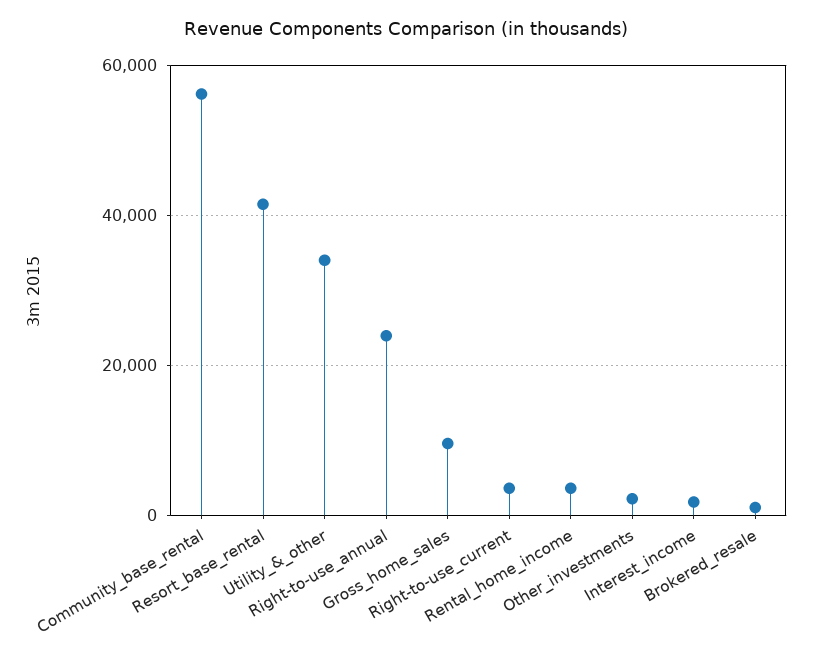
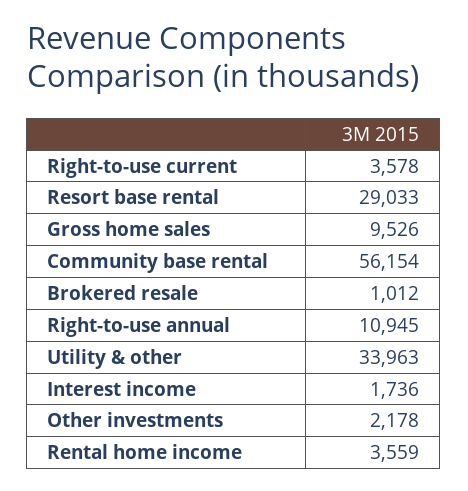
Resort_base_rental: 42000 -> 29033
Right-to-use_annual: 24000 -> 10945

